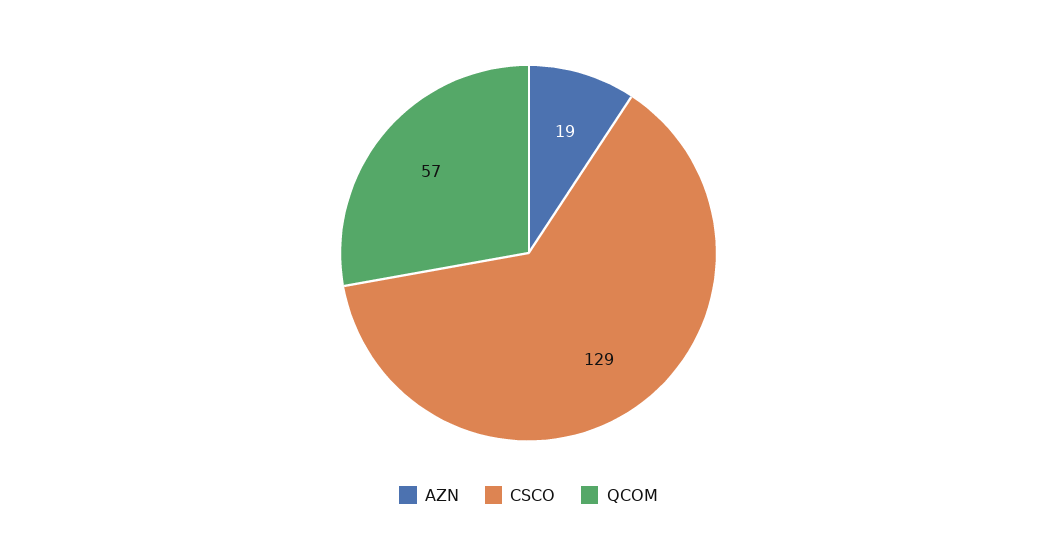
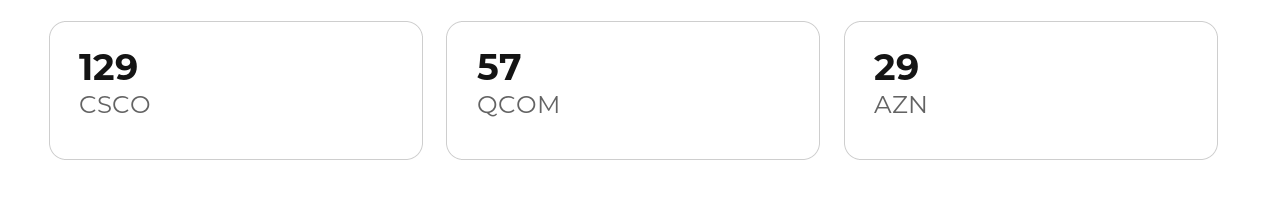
AZN: 19 -> 29

